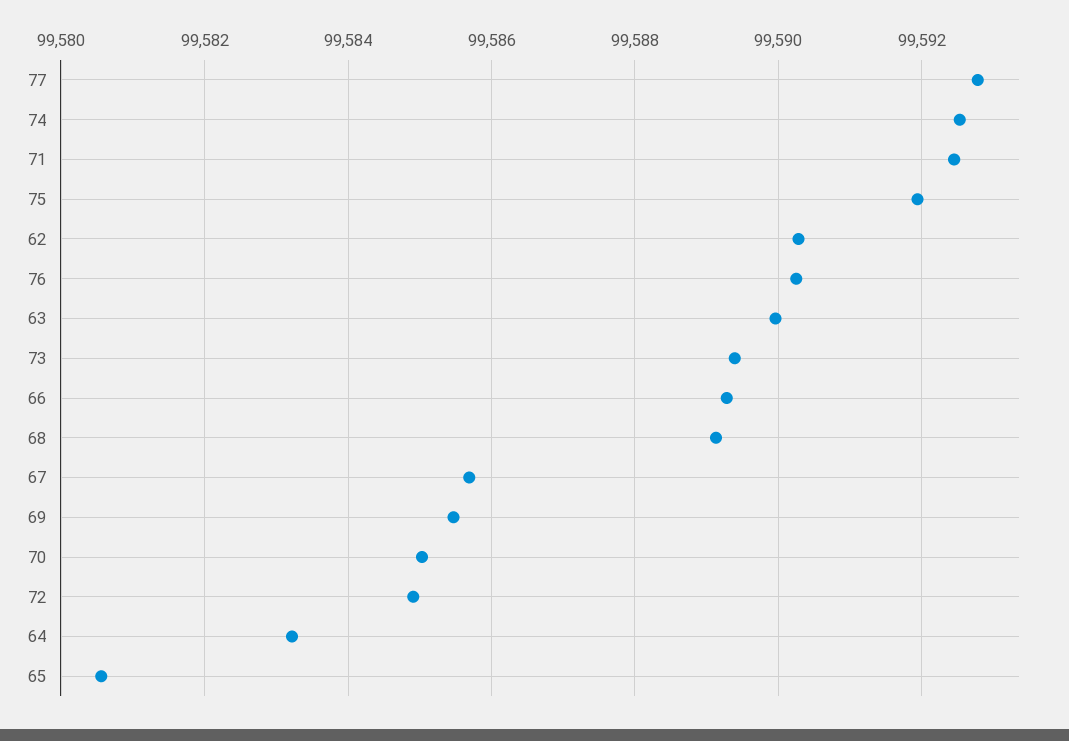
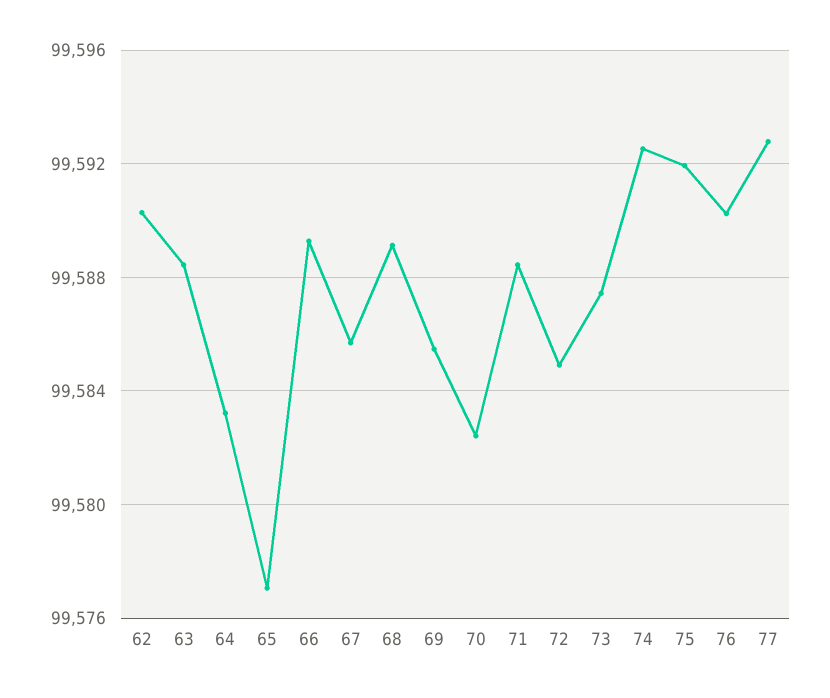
71: 99592.4 -> 99588.5
63: 99590 -> 99588.5
73: 99589.4 -> 99587.5
70: 99585 -> 99582.5
65: 99580.6 -> 99577

